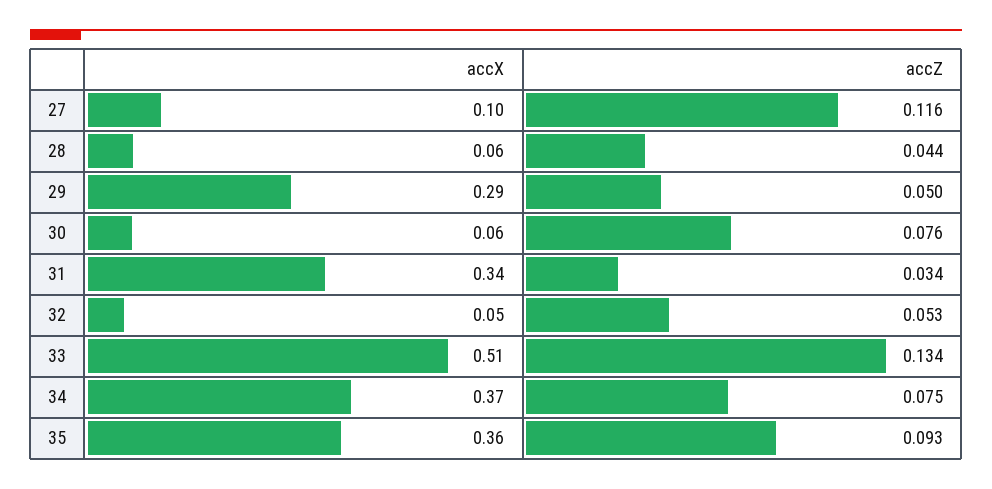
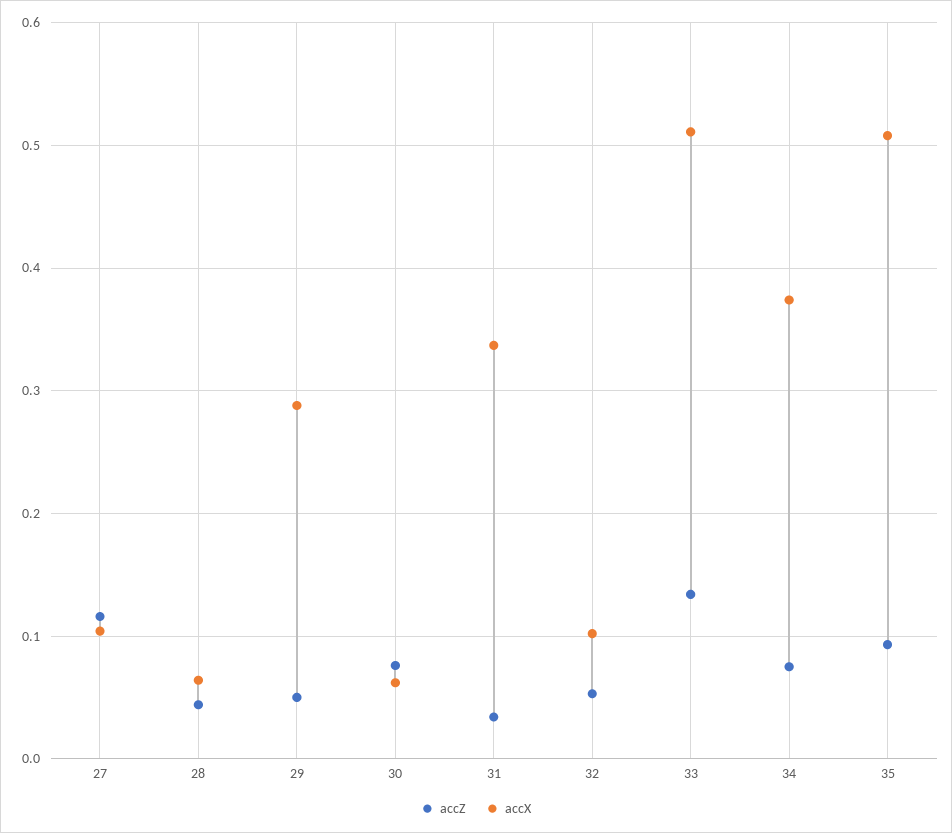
accX, 32: 0.05 -> 0.1
accX, 35: 0.36 -> 0.51

